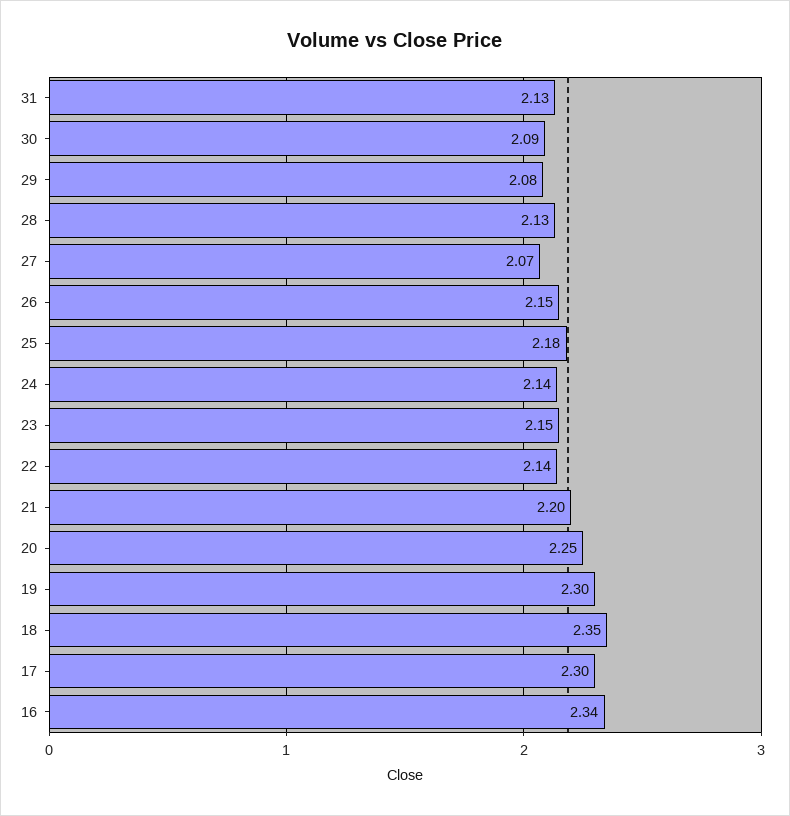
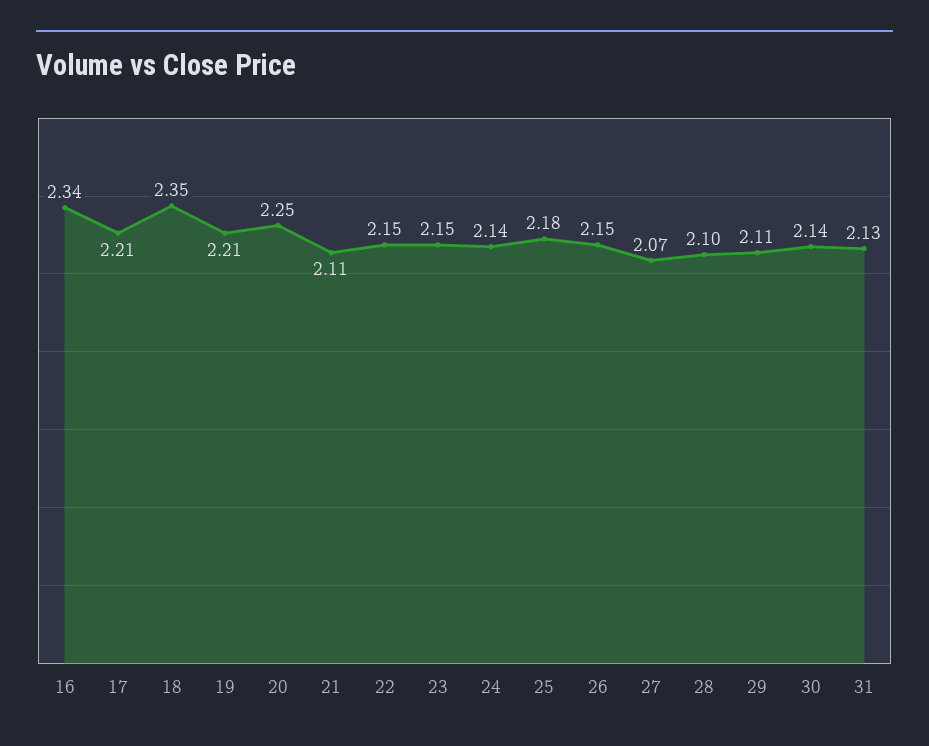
30: 2.09 -> 2.14
29: 2.08 -> 2.11
28: 2.13 -> 2.1
22: 2.14 -> 2.15
21: 2.2 -> 2.11
19: 2.3 -> 2.21
17: 2.3 -> 2.21

